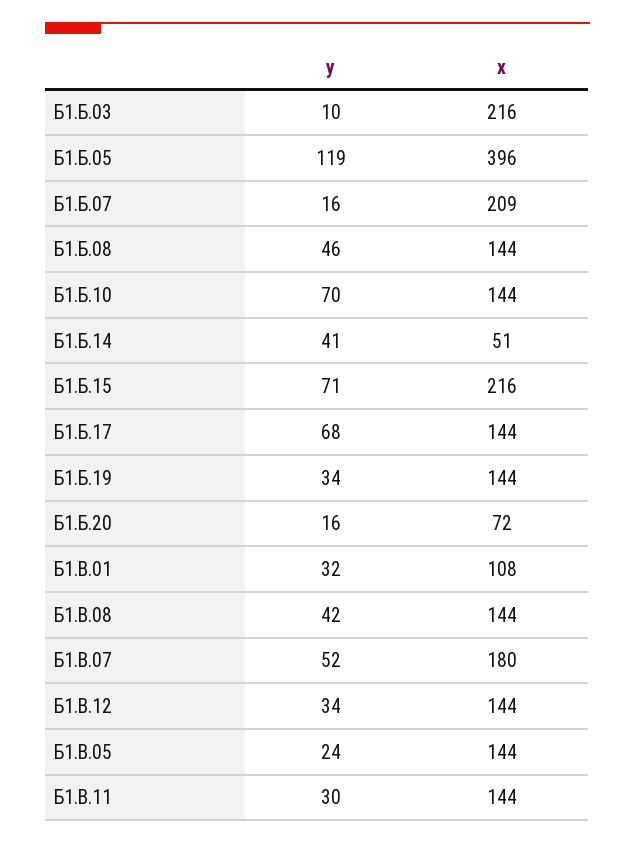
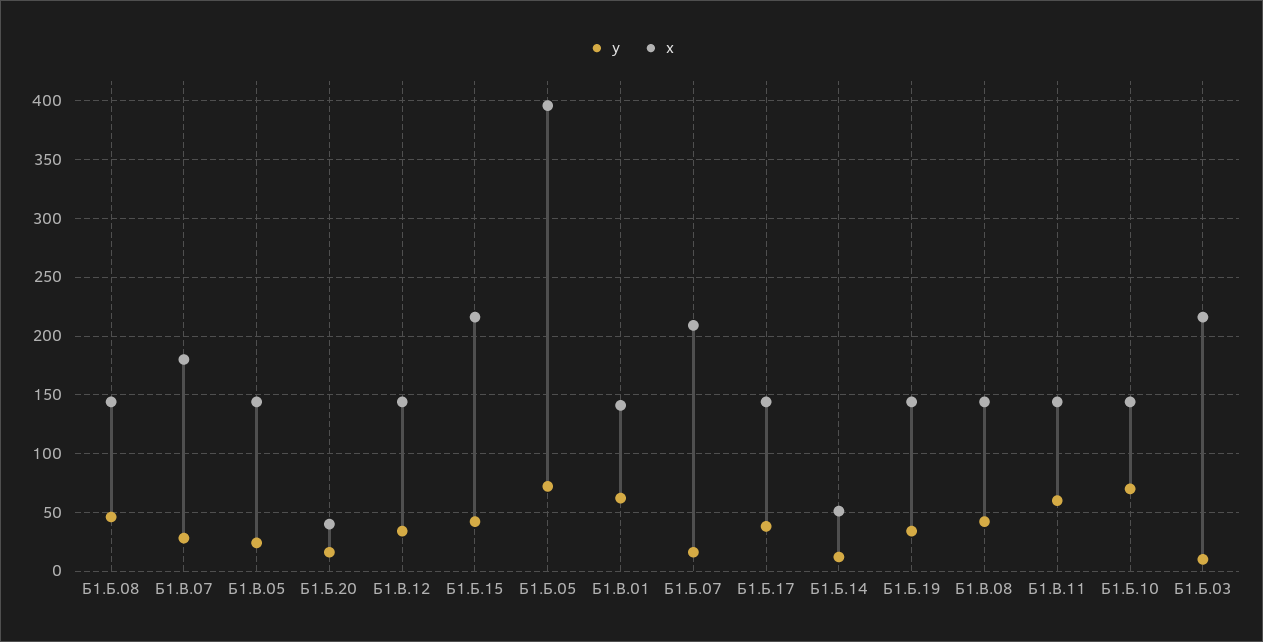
y, Б1.Б.05: 119 -> 70
y, Б1.Б.14: 41 -> 10
y, Б1.Б.15: 71 -> 40
y, Б1.Б.17: 68 -> 40
x, Б1.Б.20: 72 -> 40
y, Б1.В.01: 32 -> 60
x, Б1.В.01: 108 -> 140
y, Б1.В.07: 52 -> 30
y, Б1.В.11: 30 -> 60

